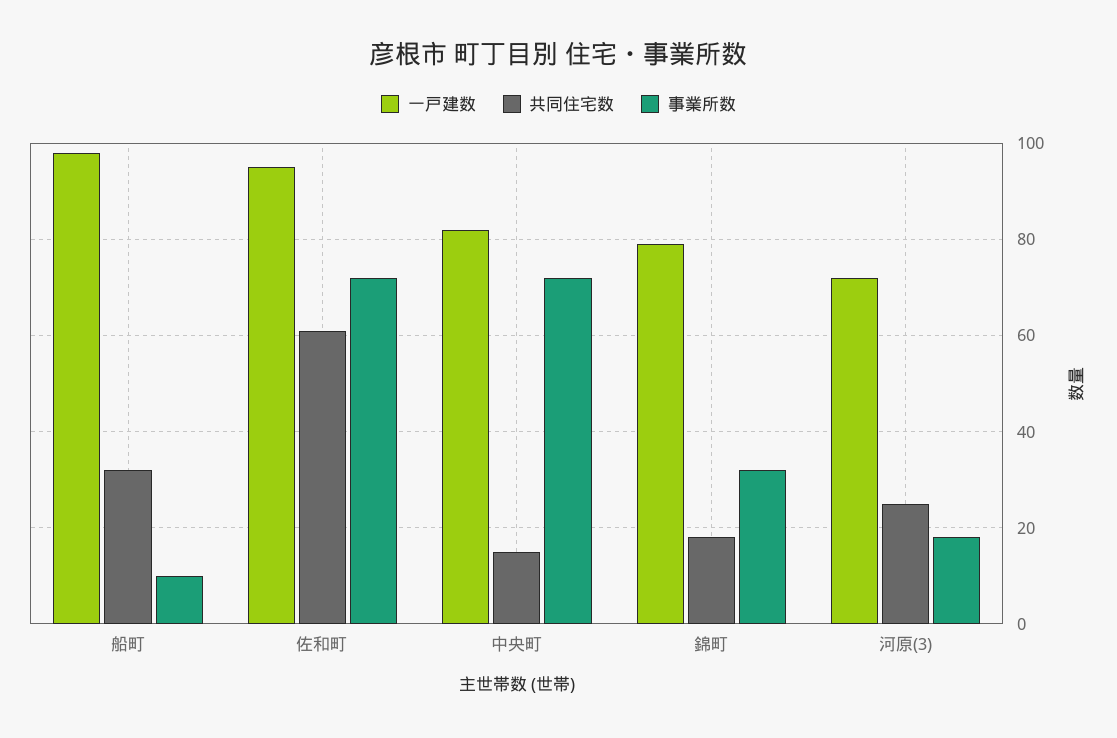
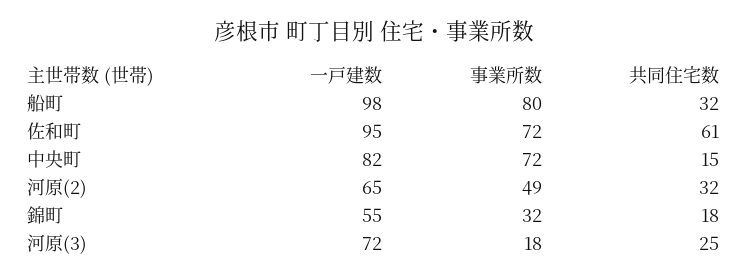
事業所数, 船町: 10 -> 80
一戸建数, 錦町: 80 -> 55
一戸建数, 河原(2): none -> 65
事業所数, 河原(2): none -> 49
共同住宅数, 河原(2): none -> 32

